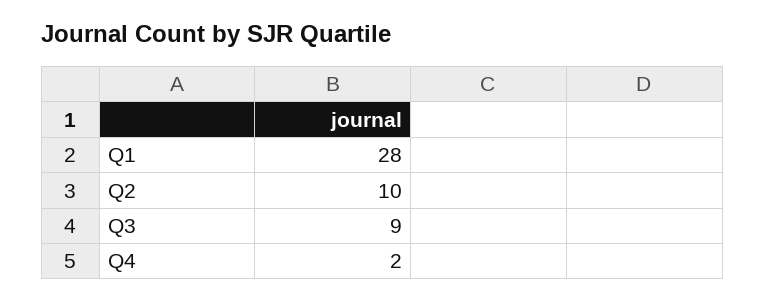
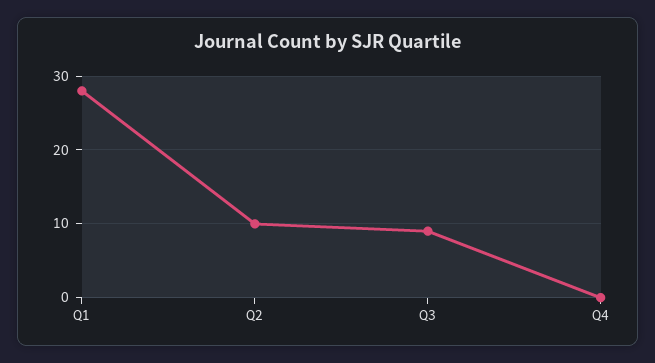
Q4: 2 -> 0

